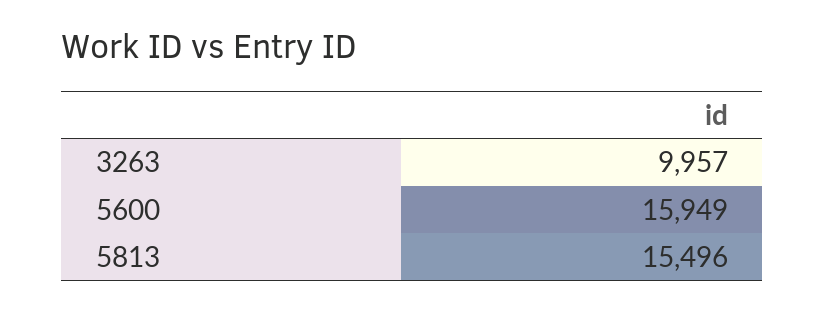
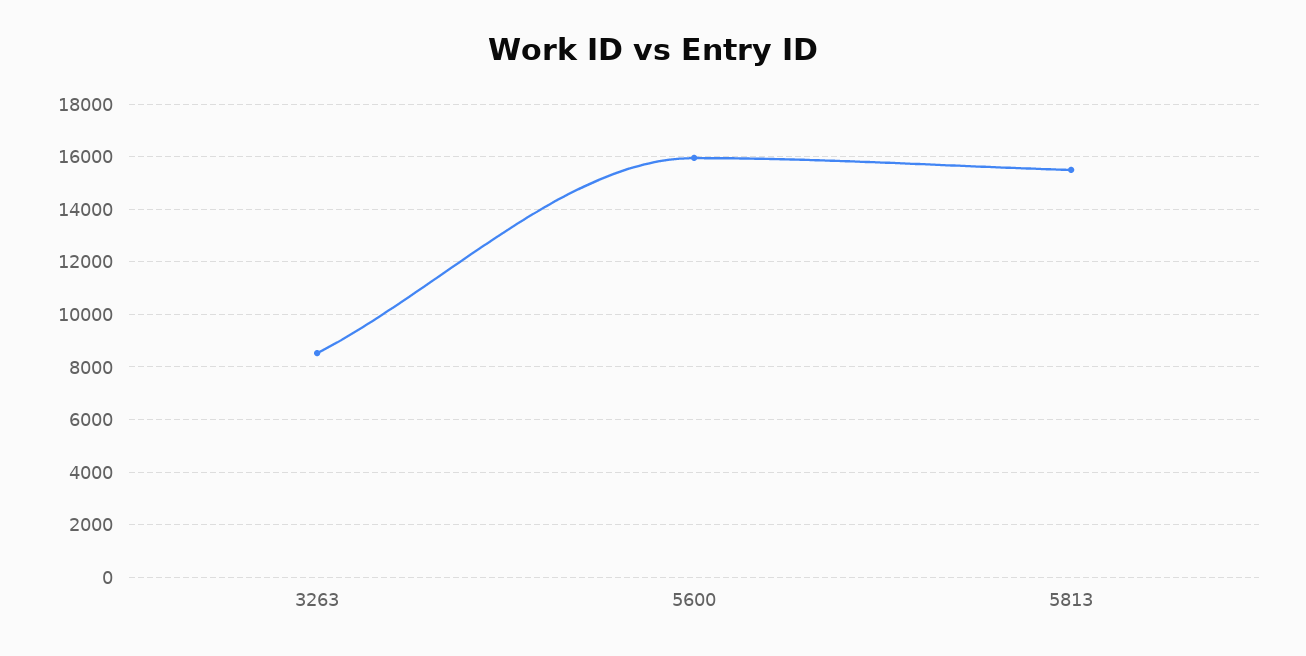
3263: 9957 -> 8500

